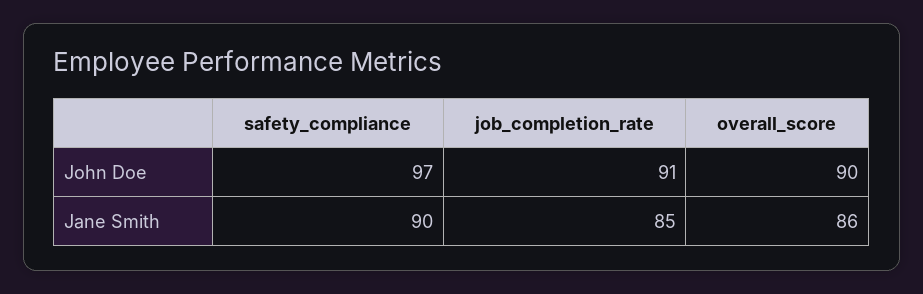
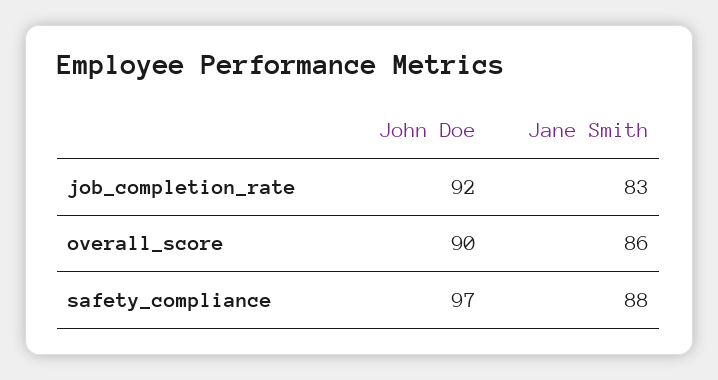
job_completion_rate, John Doe: 91 -> 92
safety_compliance, Jane Smith: 90 -> 88
job_completion_rate, Jane Smith: 85 -> 83

